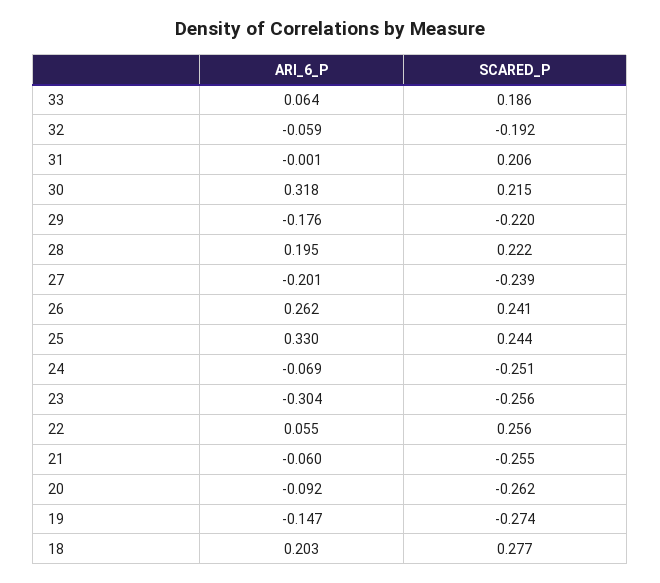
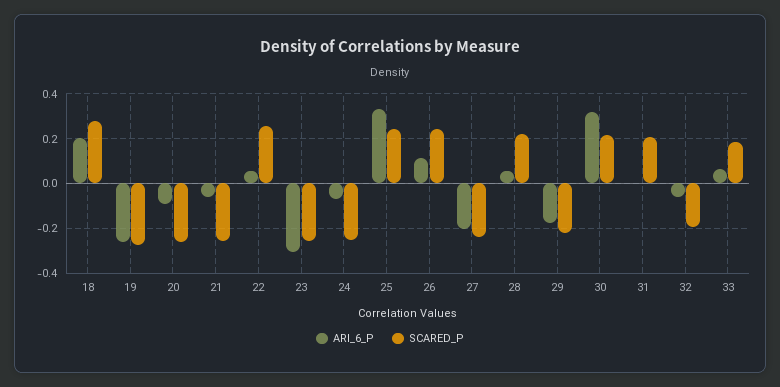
ARI_6_P, 28: 0.195 -> 0.05
ARI_6_P, 26: 0.262 -> 0.1
ARI_6_P, 19: -0.147 -> -0.25

